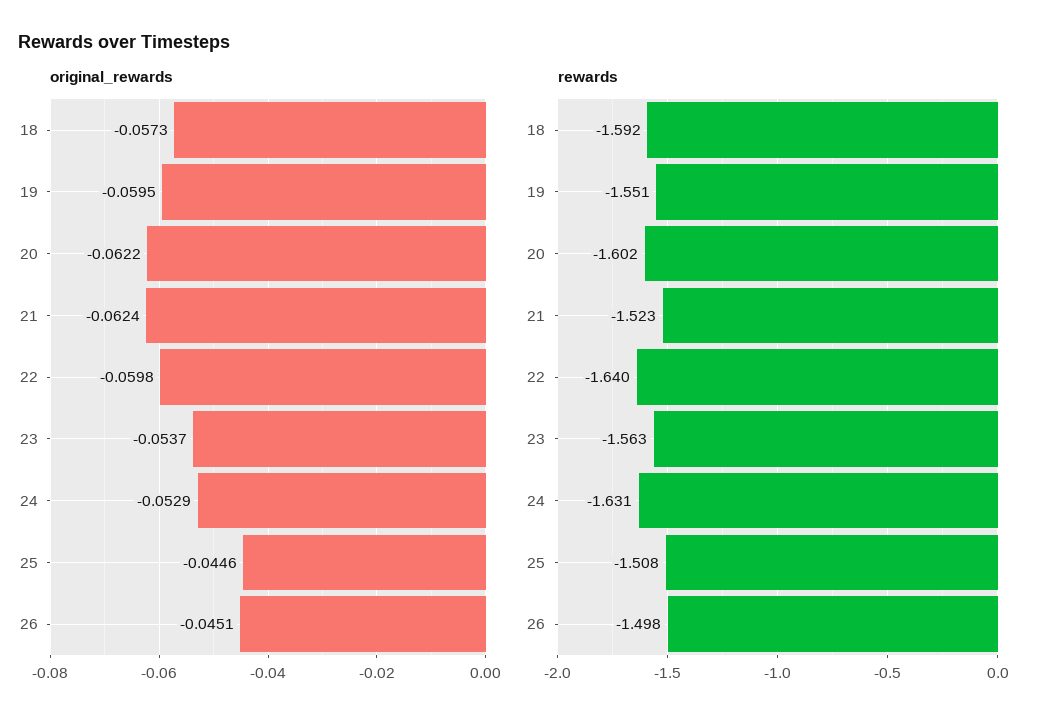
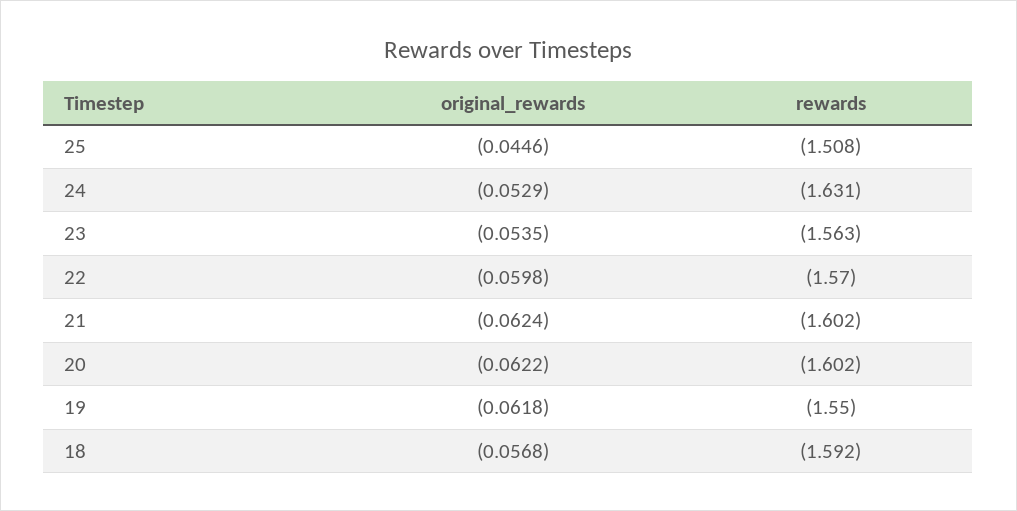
original_rewards, 18: -0.0573 -> -0.0568
original_rewards, 19: -0.0595 -> -0.0618
original_rewards, 23: -0.0537 -> -0.0535
original_rewards, 26: -0.0451 -> none
rewards, 19: -1.551 -> -1.55
rewards, 21: -1.523 -> -1.602
rewards, 22: -1.64 -> -1.57
rewards, 26: -1.498 -> none

